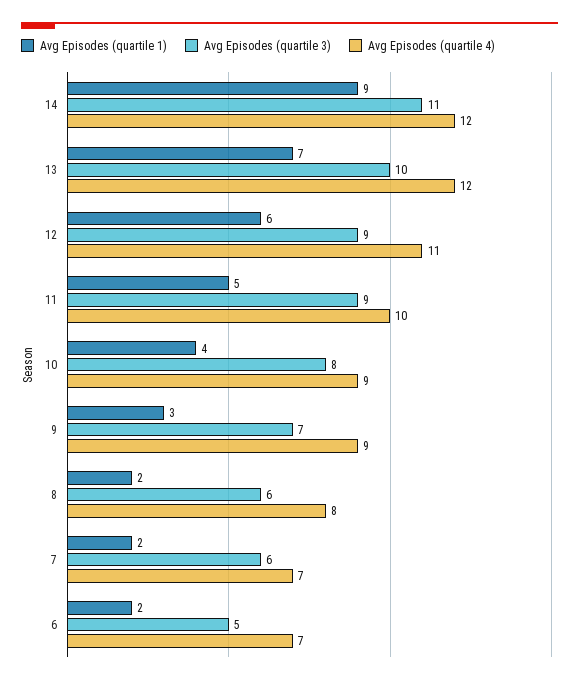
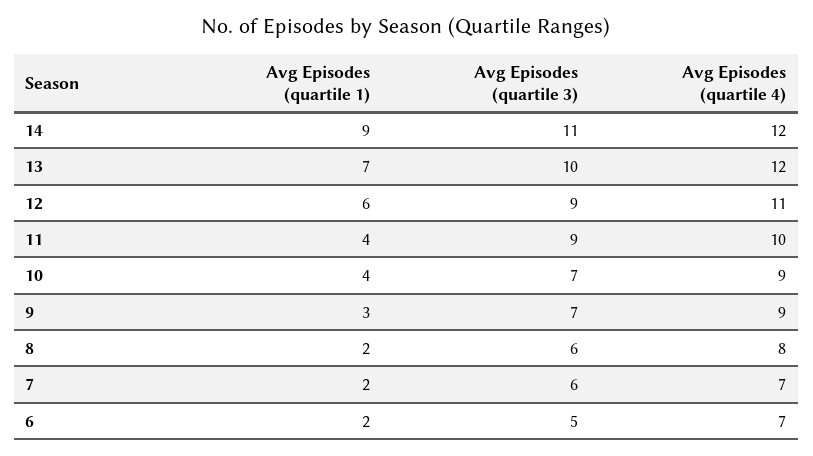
Avg Episodes (quartile 1), 11: 5 -> 4
Avg Episodes (quartile 3), 10: 8 -> 7

